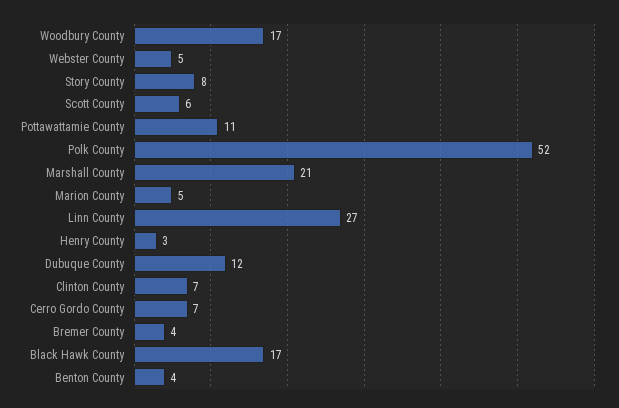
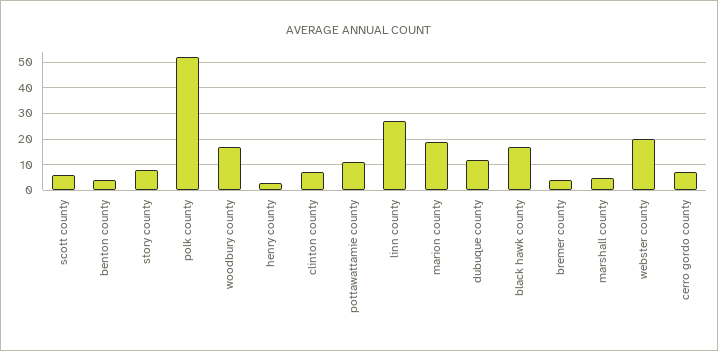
Webster County: 5 -> 20
Marshall County: 21 -> 5
Marion County: 5 -> 20

